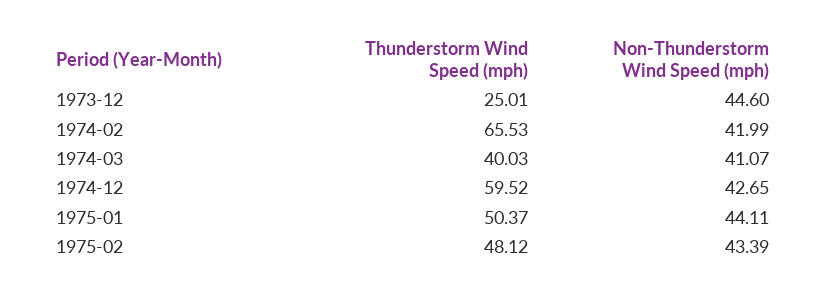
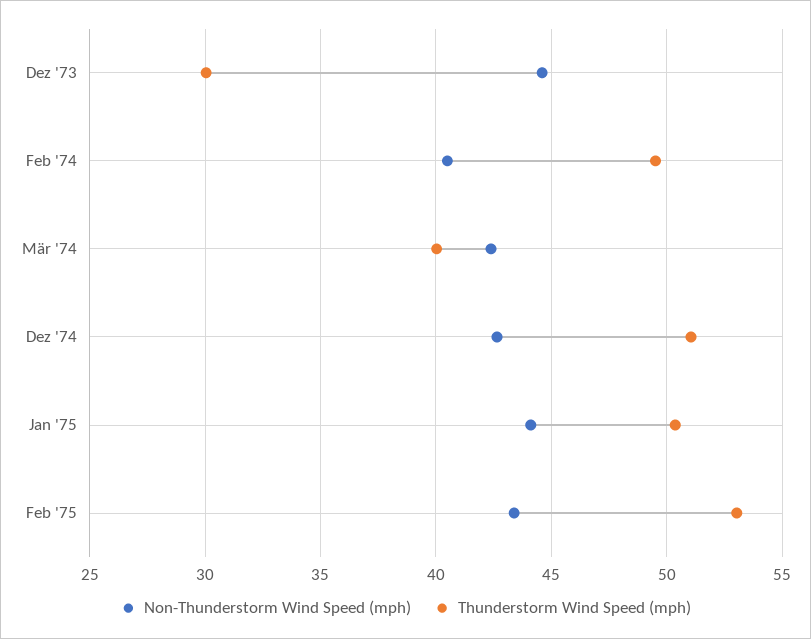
Thunderstorm Wind Speed (mph), 1973-12: 25.01 -> 30
Thunderstorm Wind Speed (mph), 1974-02: 65.53 -> 49.5
Non-Thunderstorm Wind Speed (mph), 1974-02: 41.99 -> 40.5
Non-Thunderstorm Wind Speed (mph), 1974-03: 41.07 -> 42.5
Thunderstorm Wind Speed (mph), 1974-12: 59.52 -> 51
Thunderstorm Wind Speed (mph), 1975-02: 48.12 -> 53

